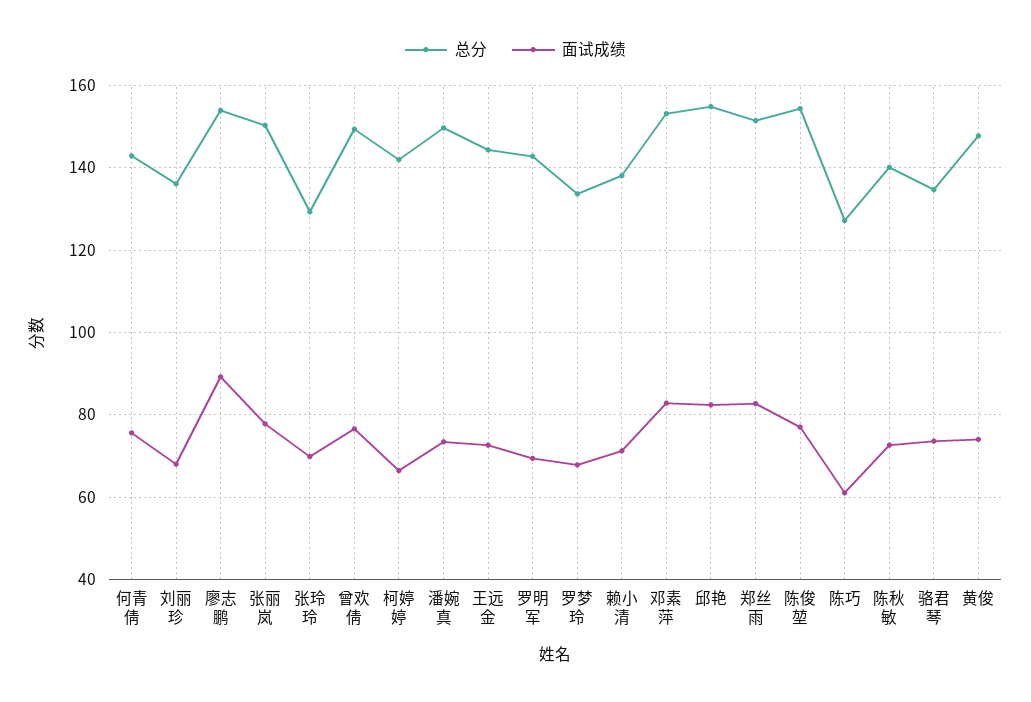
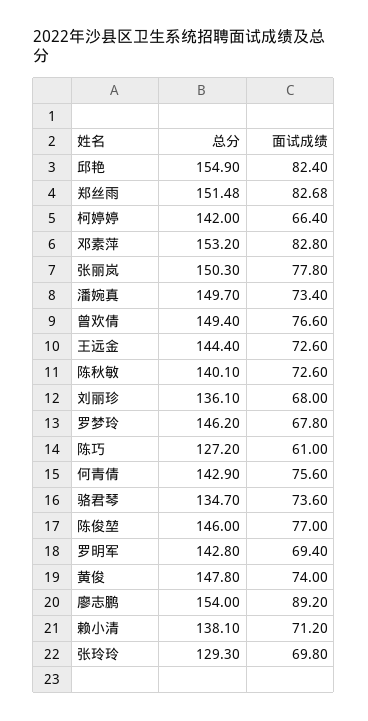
总分, 罗梦玲: 134 -> 146.2
总分, 陈俊堃: 154 -> 146

